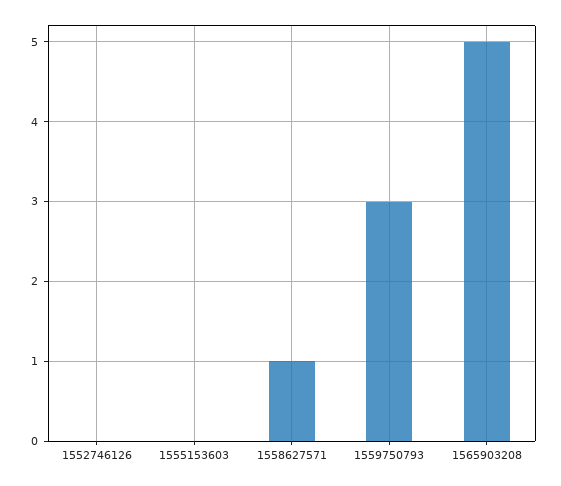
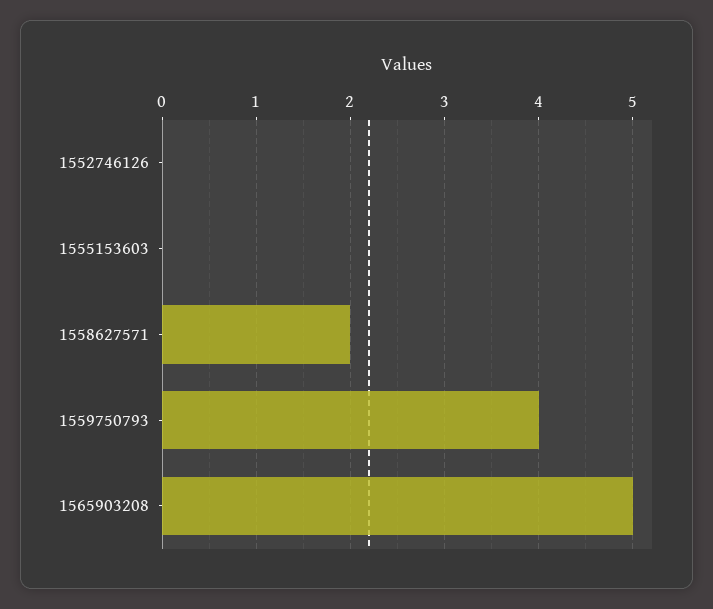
1558627571: 1 -> 2
1559750793: 3 -> 4

